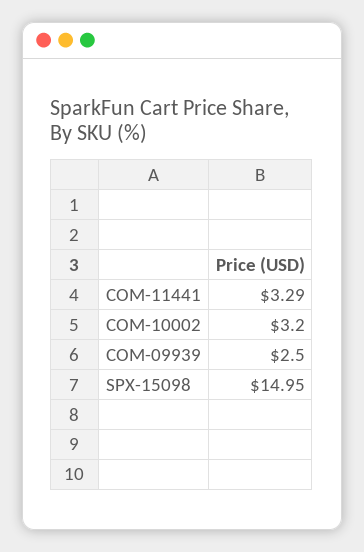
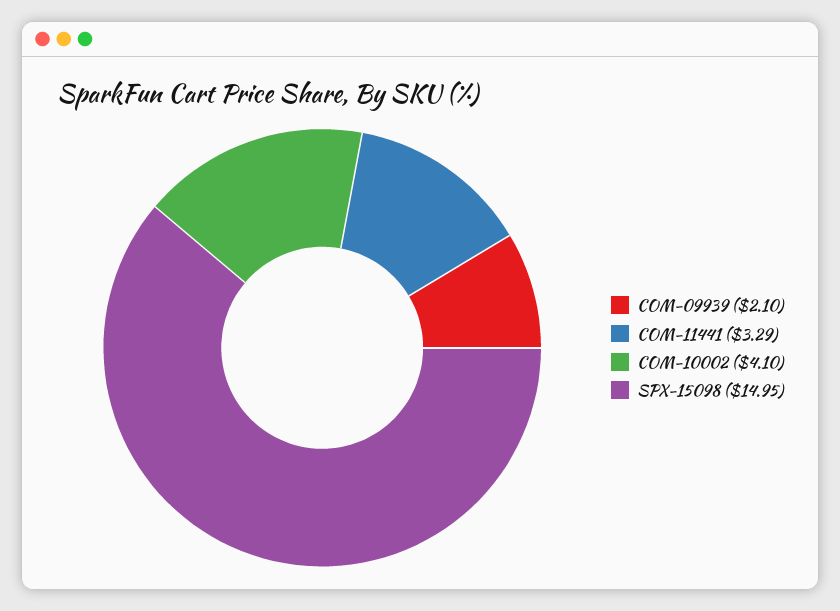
COM-10002: 3.2 -> 4.1
COM-09939: 2.5 -> 2.1

